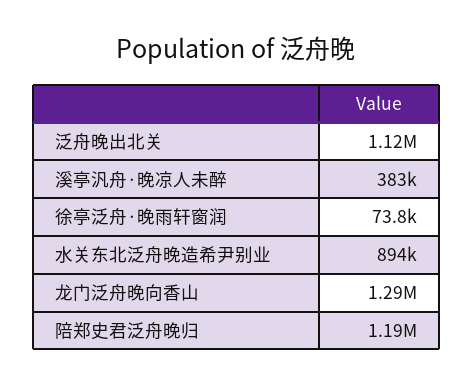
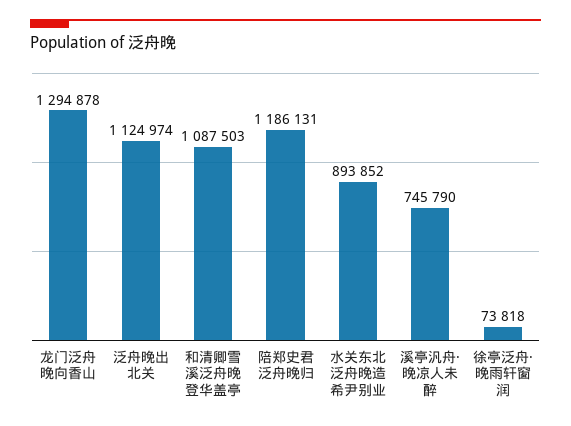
溪亭汎舟·晚凉人未醉: 383000 -> 745790
和清卿雪溪泛舟晚登华盖亭: none -> 1087503

